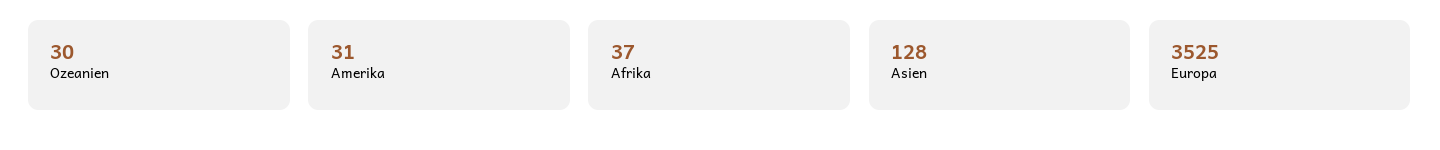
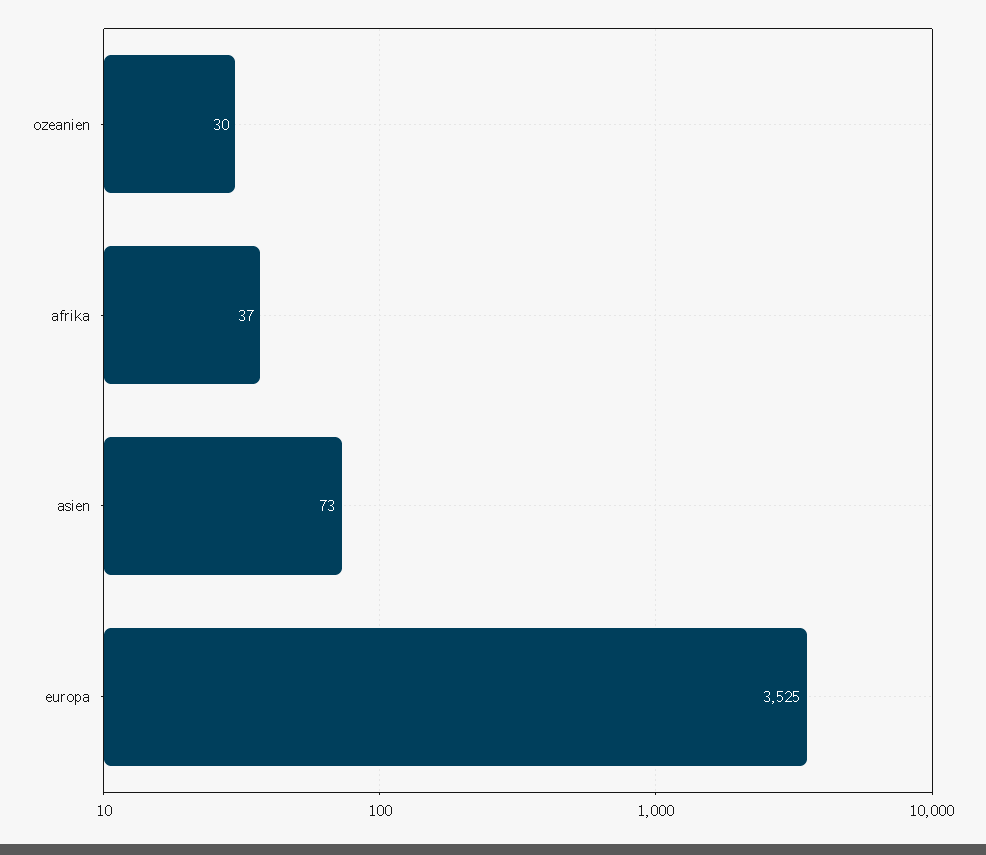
Amerika: 31 -> none
Asien: 128 -> 73

